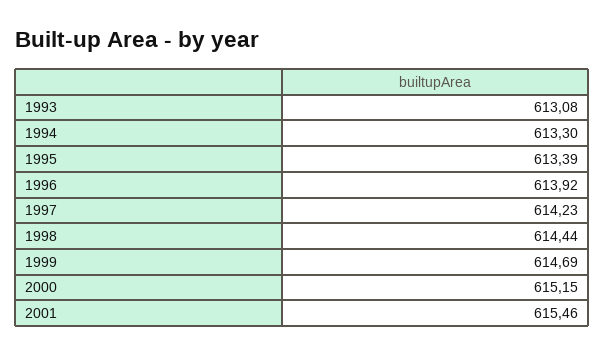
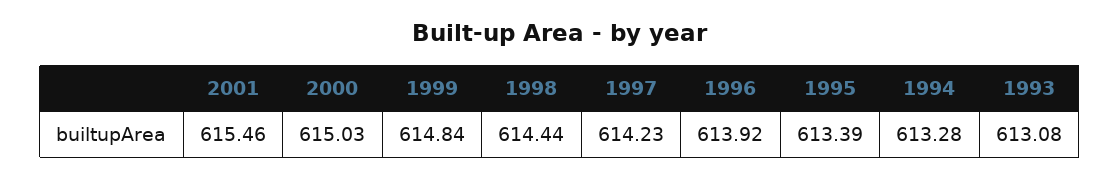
1994: 613.3 -> 613.28
1999: 614.69 -> 614.84
2000: 615.15 -> 615.03

